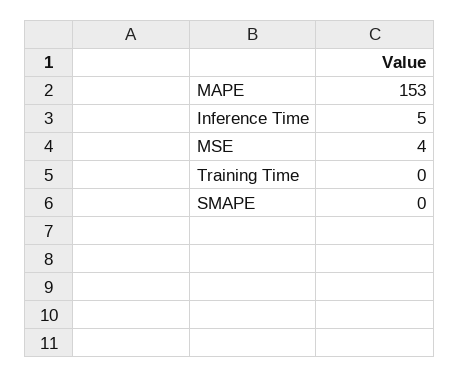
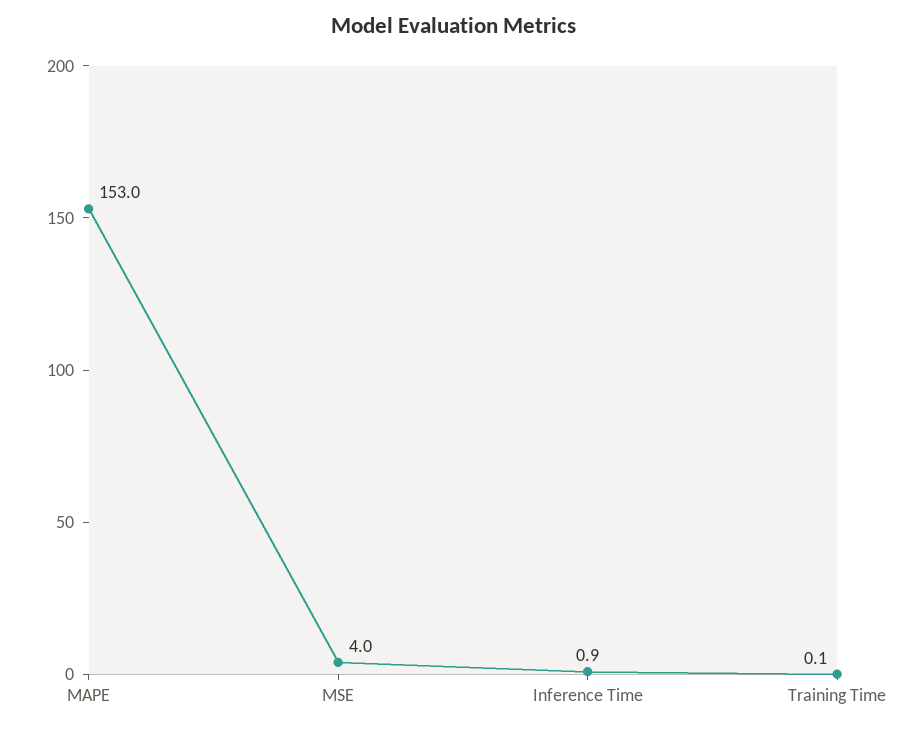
Inference Time: 5 -> 0.9
SMAPE: 0 -> none

